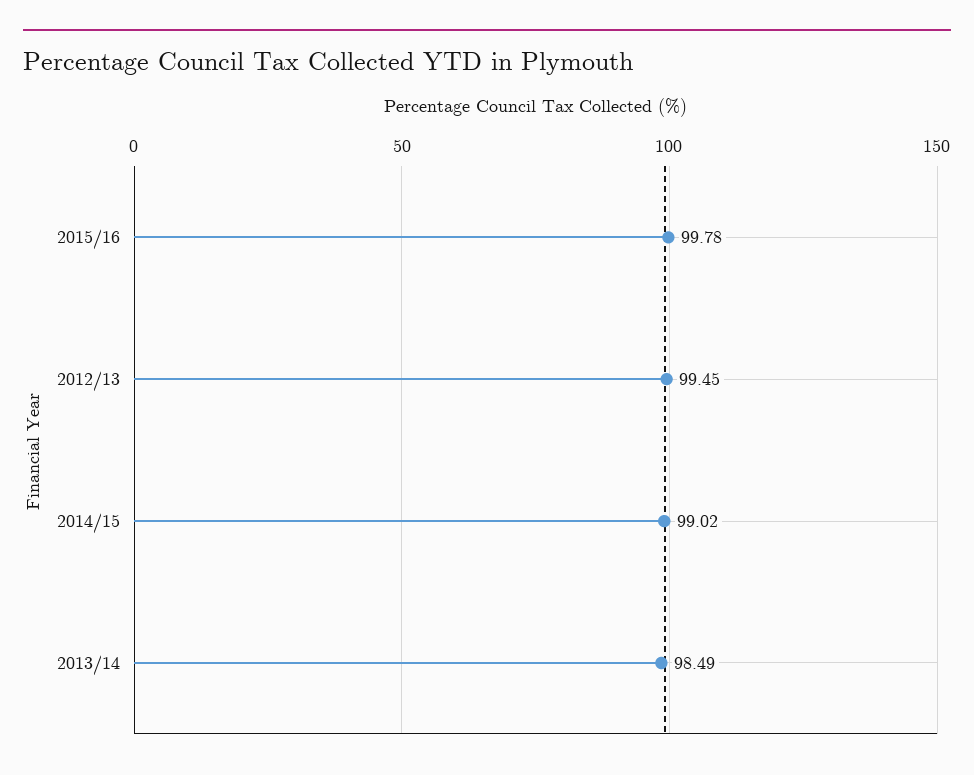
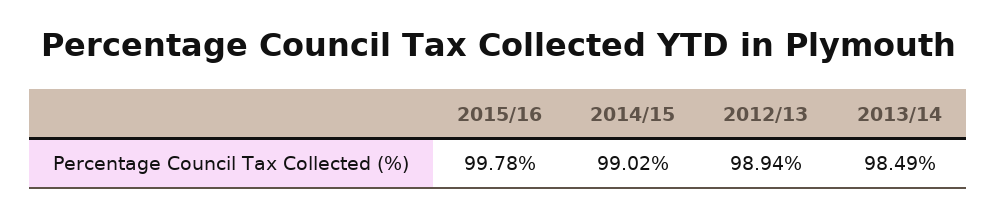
2012/13: 99.45 -> 98.94

